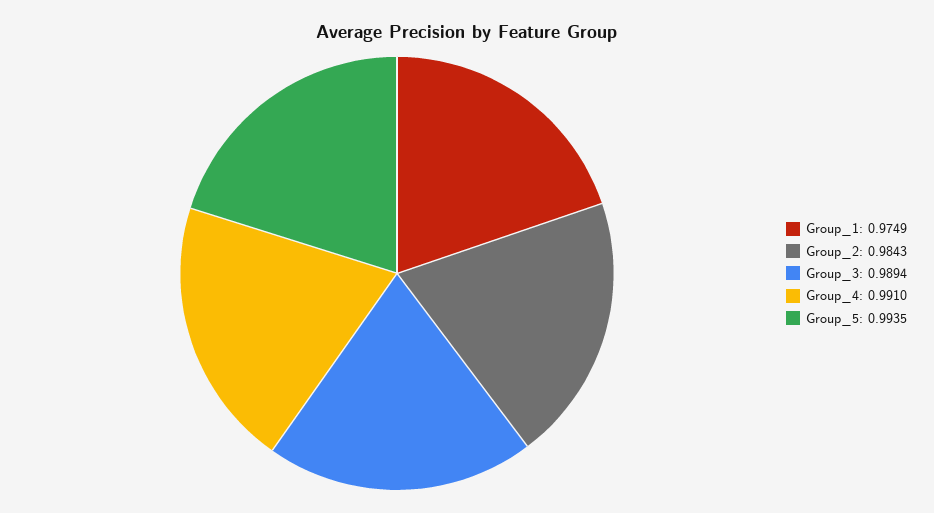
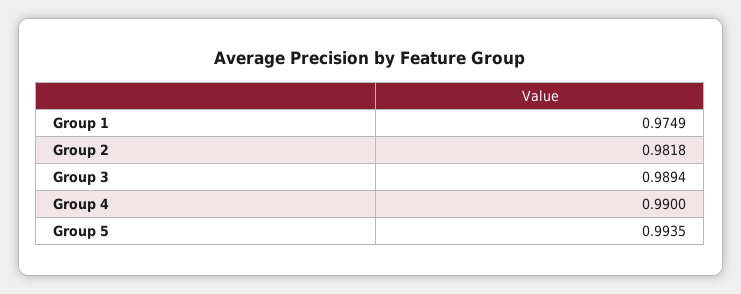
Group_2: 0.9843 -> 0.9818
Group_4: 0.991 -> 0.99

